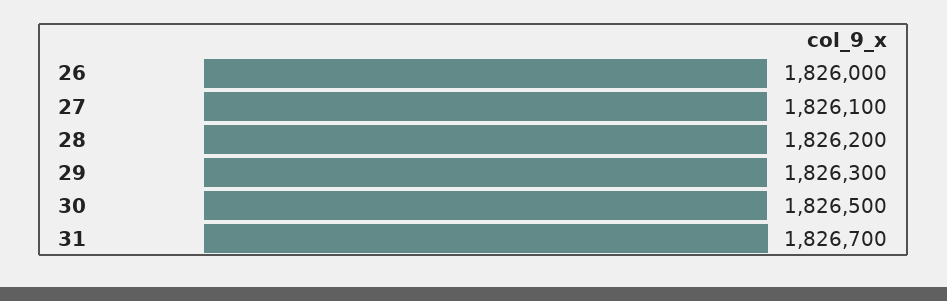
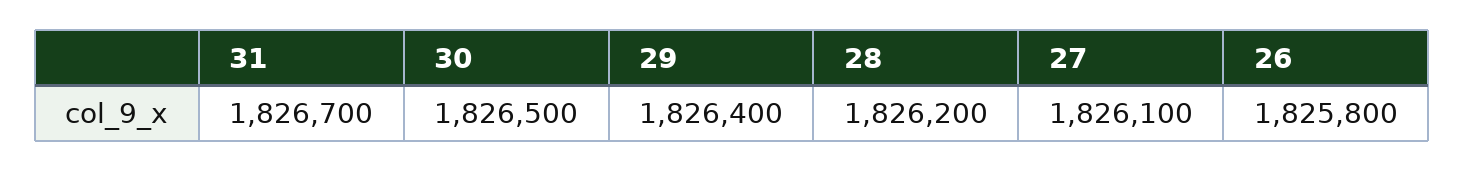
26: 1826000 -> 1825800
29: 1826300 -> 1826400

